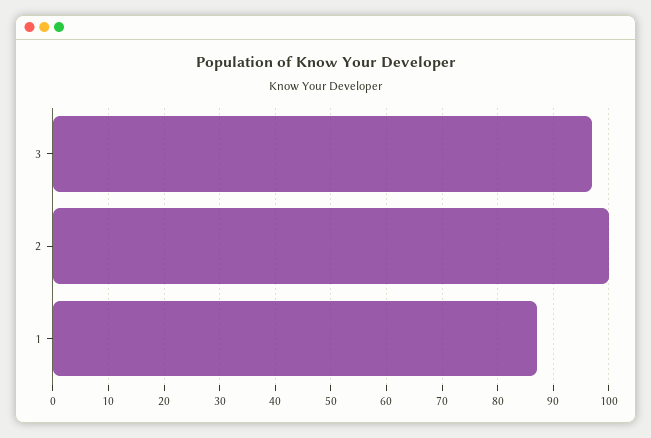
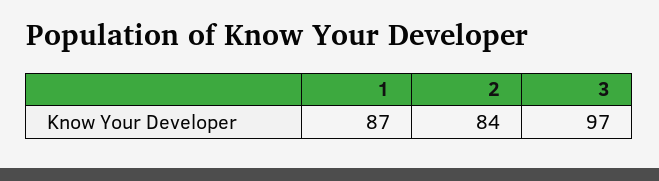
2: 100 -> 84

